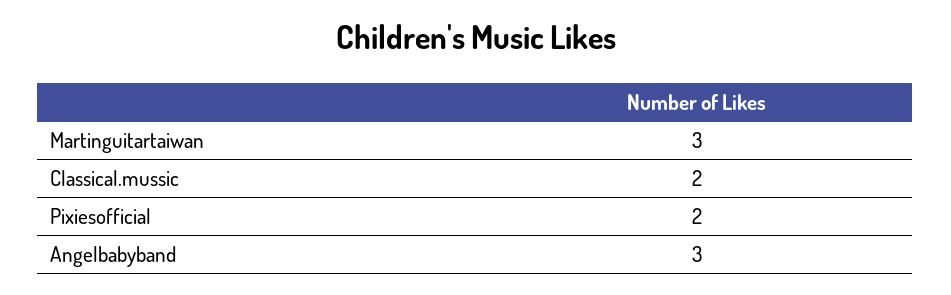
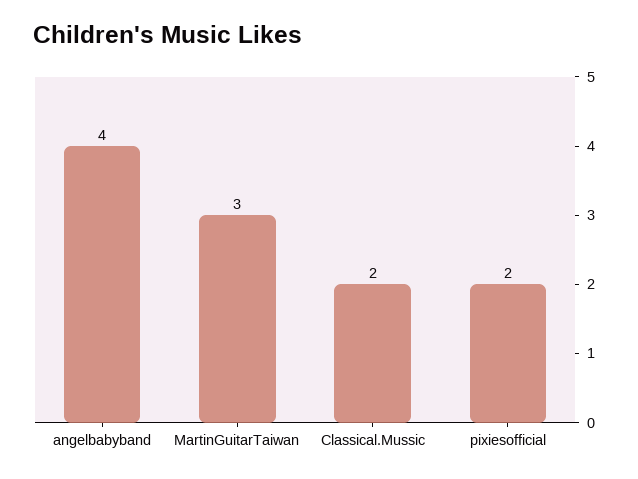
Angelbabyband: 3 -> 4

